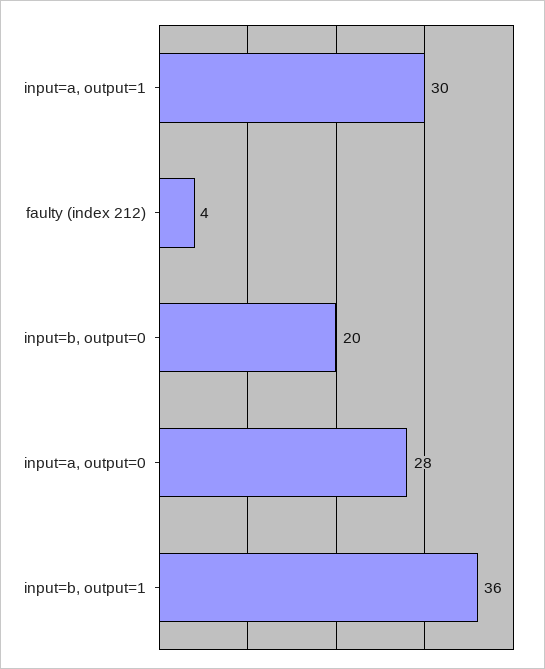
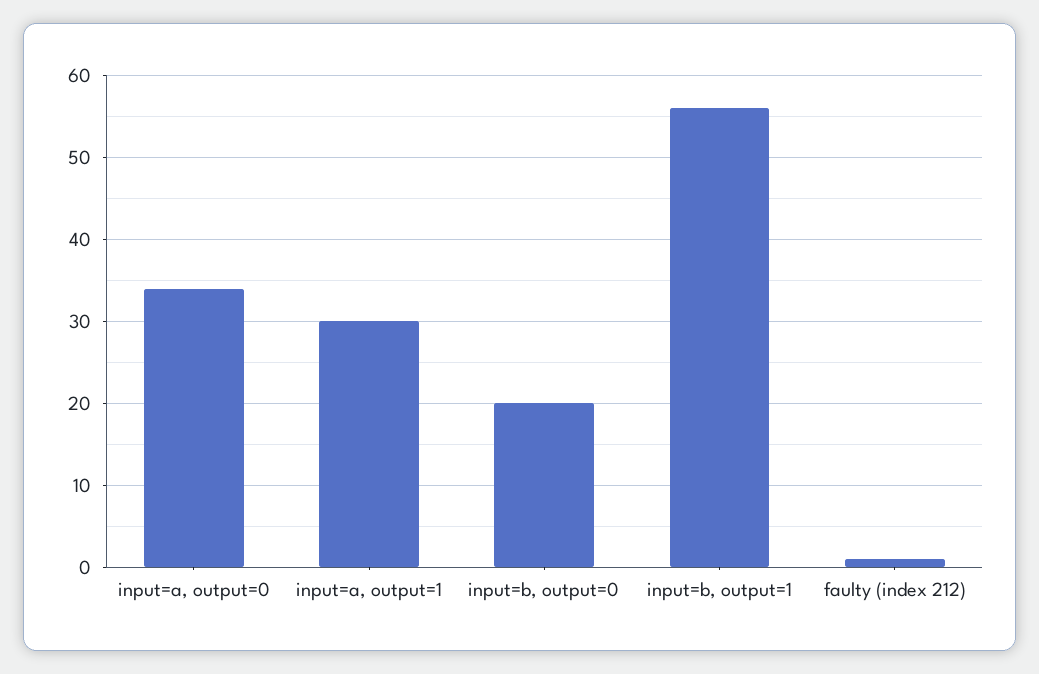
faulty (index 212): 4 -> 1
input=a, output=0: 28 -> 34
input=b, output=1: 36 -> 56

